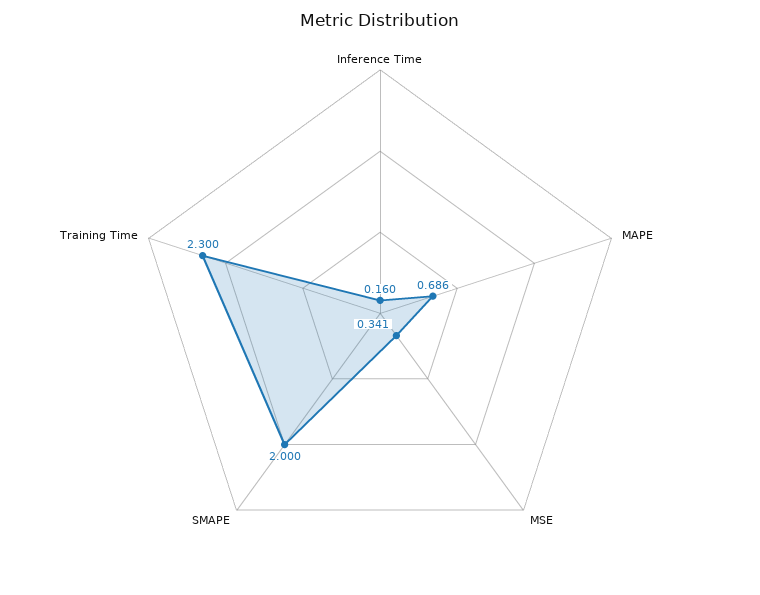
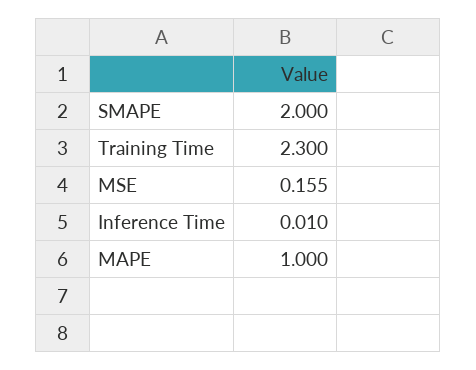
Inference Time: 0.16 -> 0.01
MAPE: 0.686 -> 1
MSE: 0.341 -> 0.155

